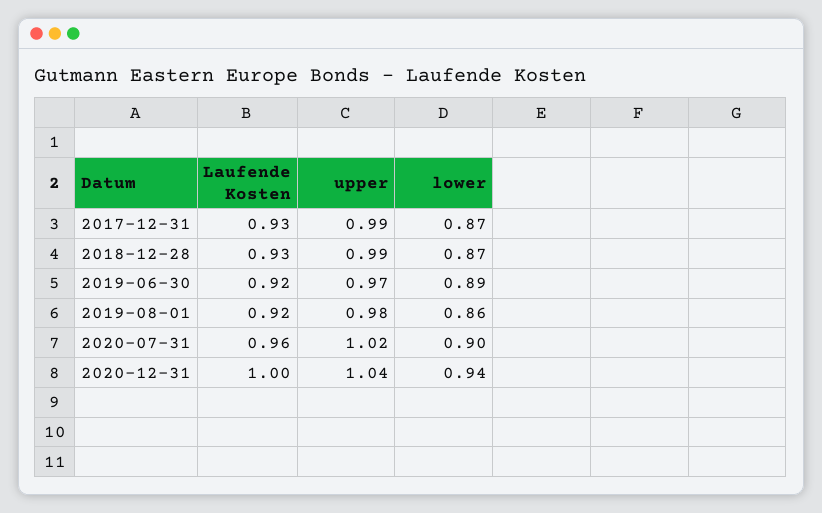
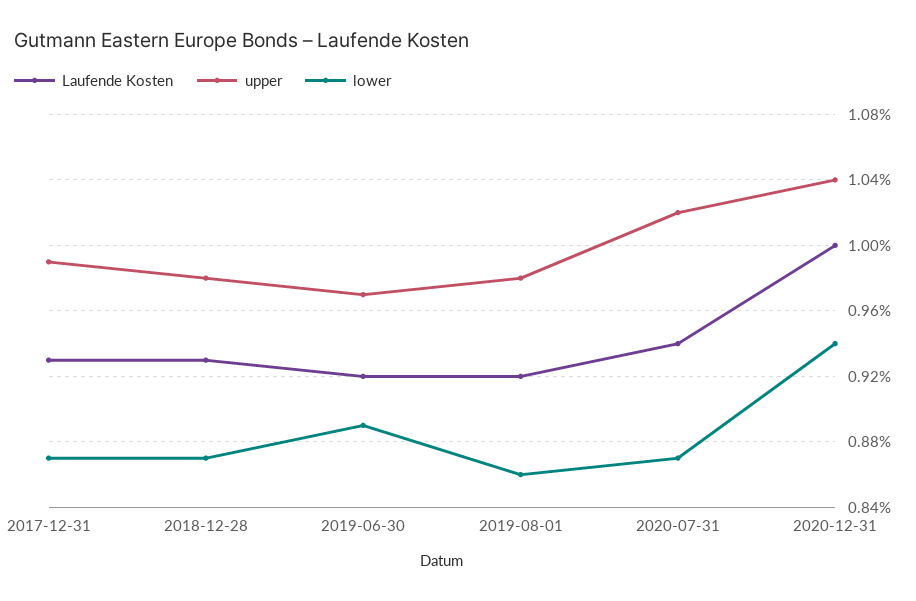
upper, 2018-12-28: 0.99 -> 0.98
Laufende Kosten, 2020-07-31: 0.96 -> 0.94
lower, 2020-07-31: 0.9 -> 0.87

